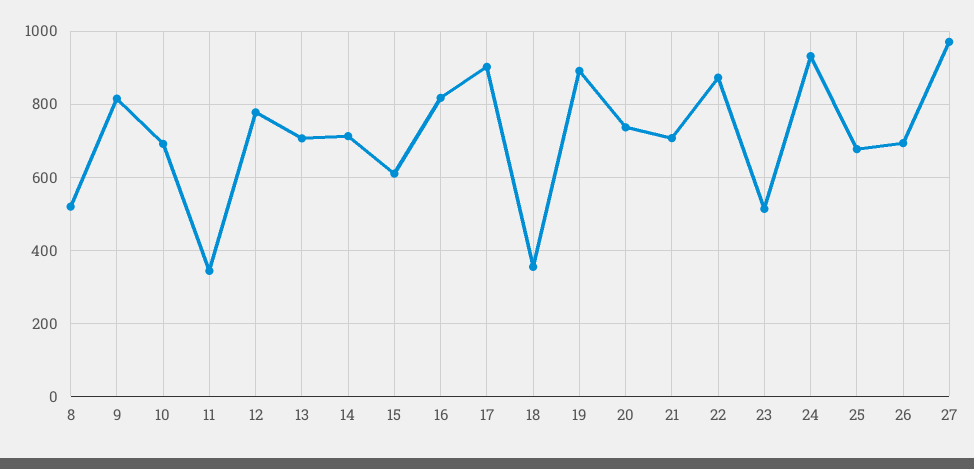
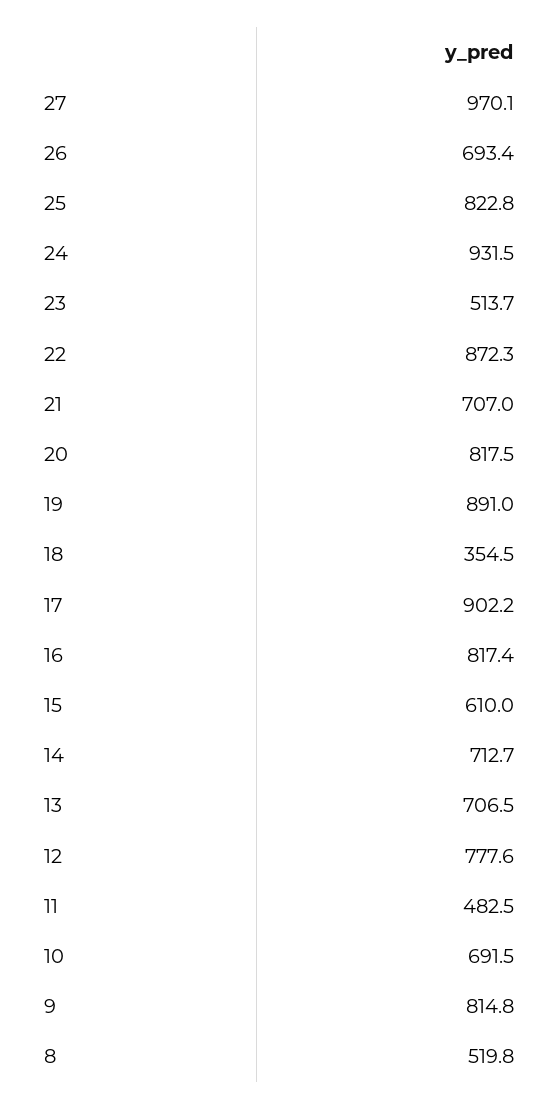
11: 340 -> 482.5
20: 740 -> 817.5
25: 680 -> 822.8

